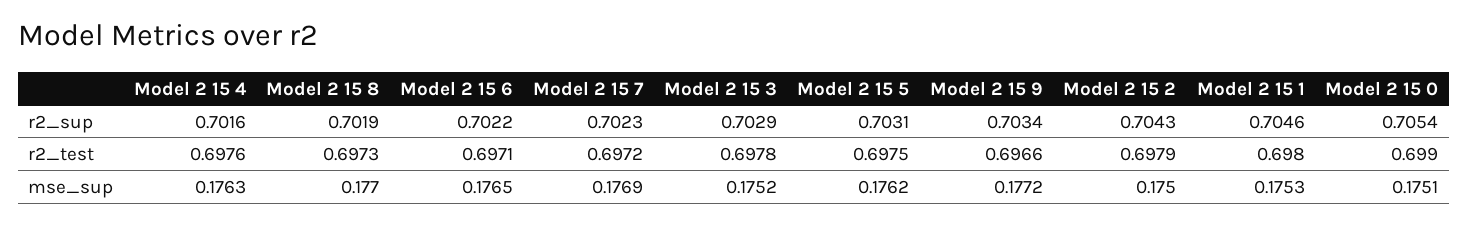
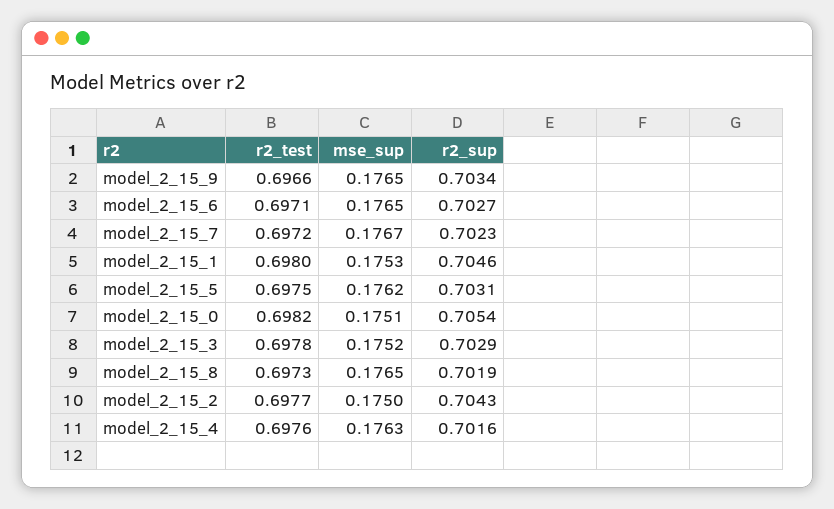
Model 2 15 6, r2_sup: 0.7022 -> 0.7027
Model 2 15 2, r2_test: 0.6979 -> 0.6977
Model 2 15 0, r2_test: 0.699 -> 0.6982
Model 2 15 8, mse_sup: 0.177 -> 0.1765
Model 2 15 7, mse_sup: 0.1769 -> 0.1767
Model 2 15 9, mse_sup: 0.1772 -> 0.1765

